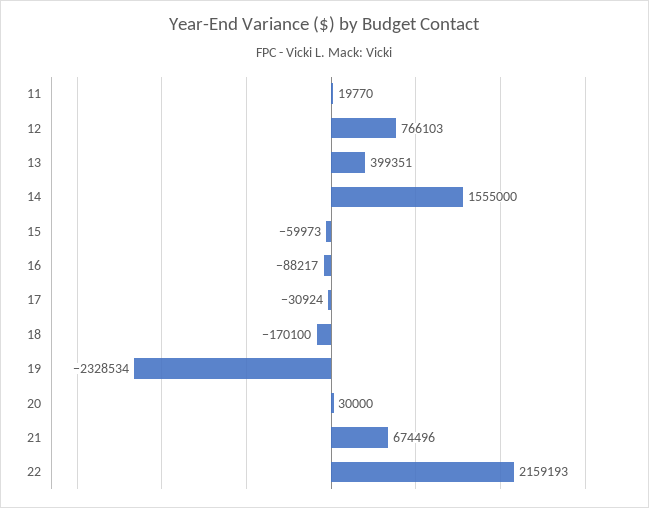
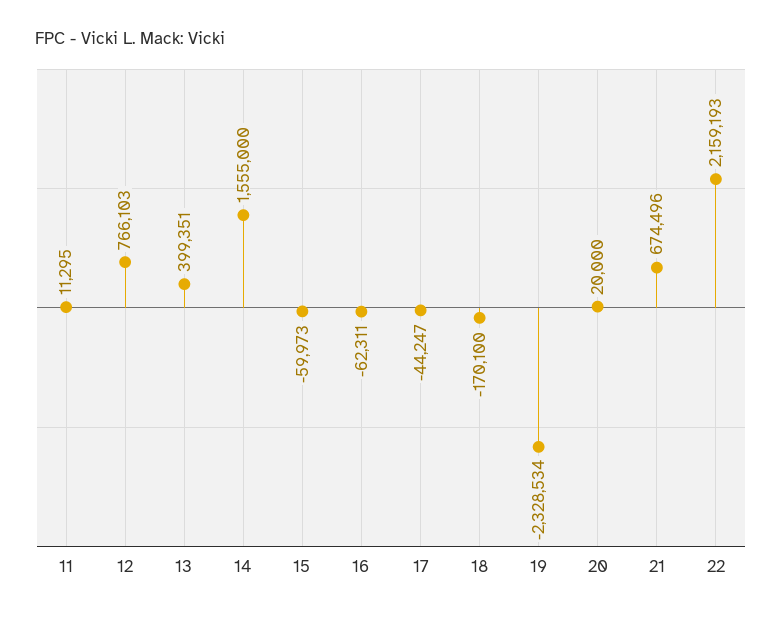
11: 19770 -> 11295
16: -88217 -> -62311
17: -30924 -> -44247
20: 30000 -> 20000

